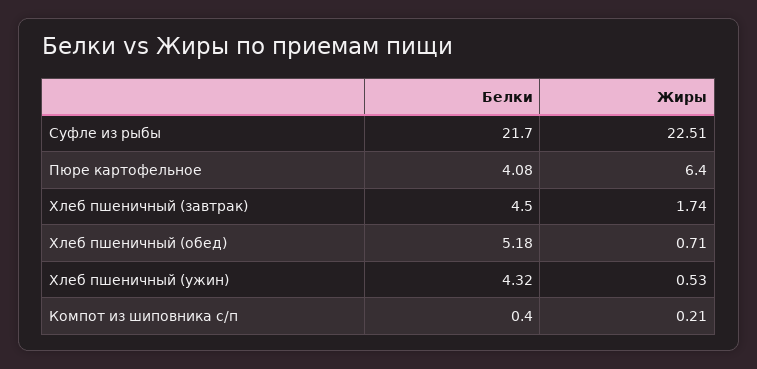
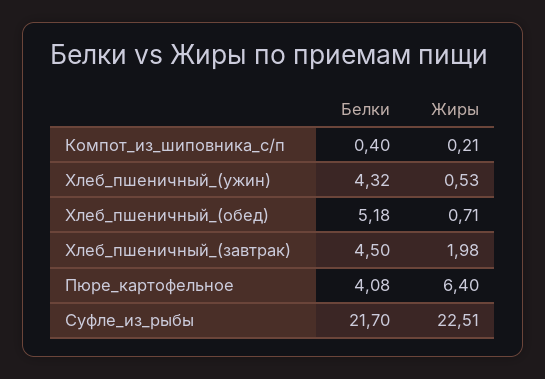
Жиры, Хлеб пшеничный (завтрак): 1.74 -> 1.98

